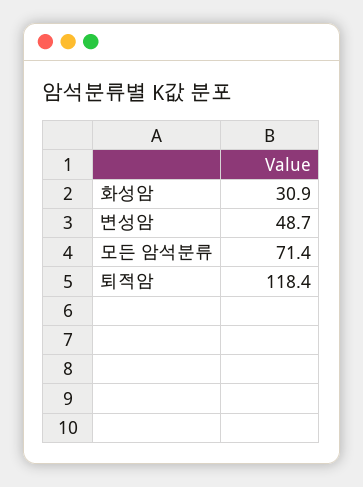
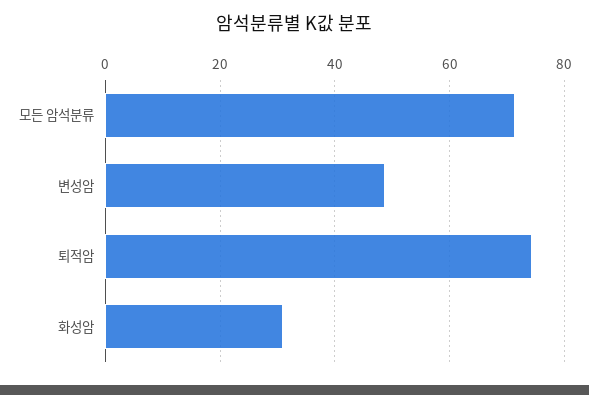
퇴적암: 118.4 -> 74

